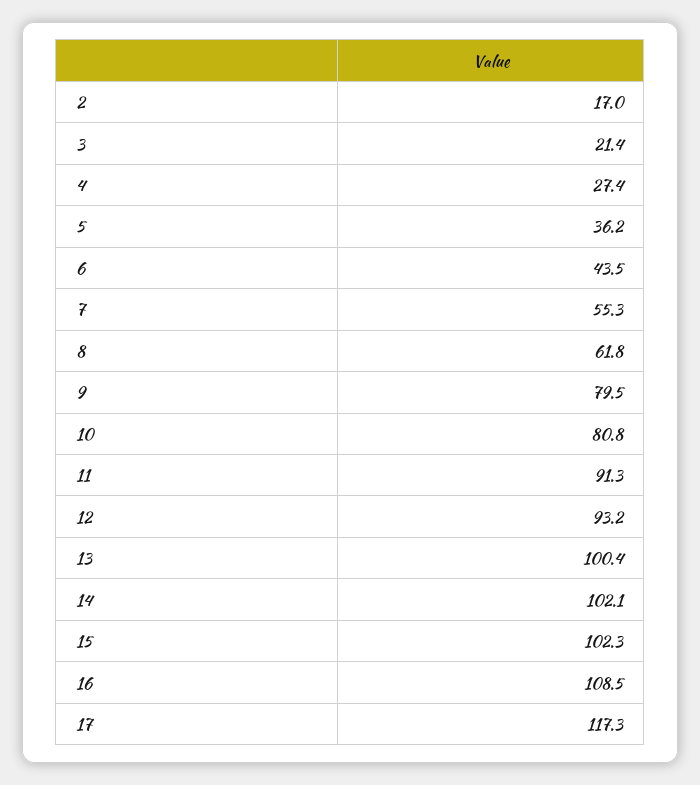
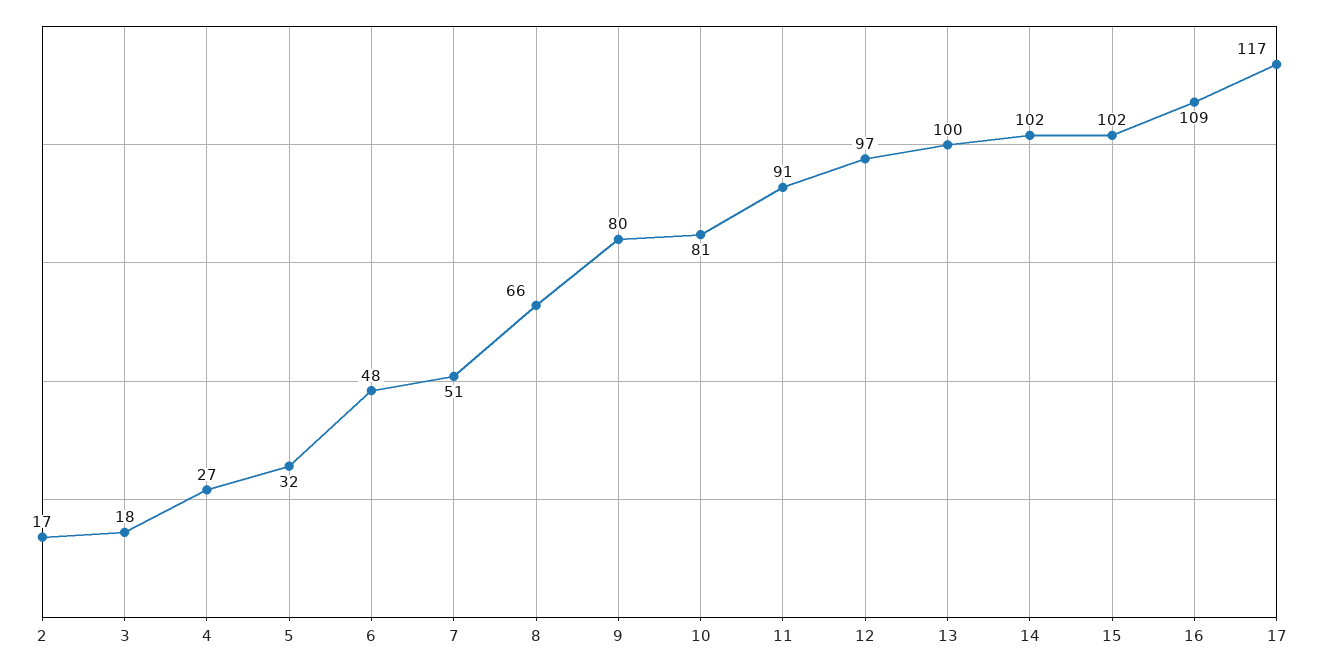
3: 21.4 -> 18
5: 36.2 -> 32
6: 43.5 -> 48
7: 55.3 -> 51
8: 61.8 -> 66
12: 93.2 -> 97

